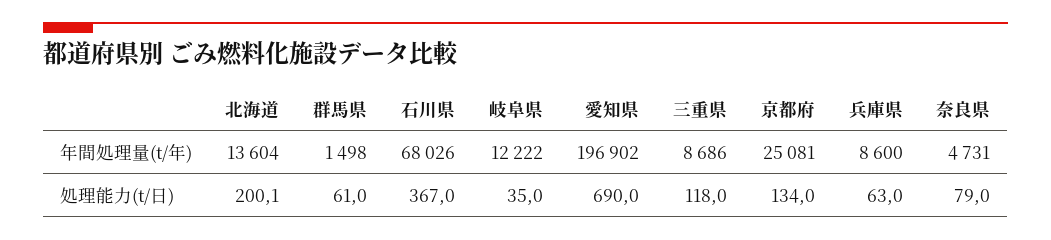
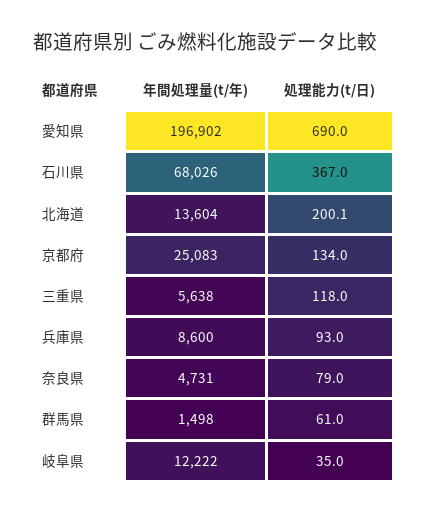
三重県, 年間処理量(t/年): 8686 -> 5638
京都府, 年間処理量(t/年): 25081 -> 25083
兵庫県, 処理能力(t/日): 63 -> 93

